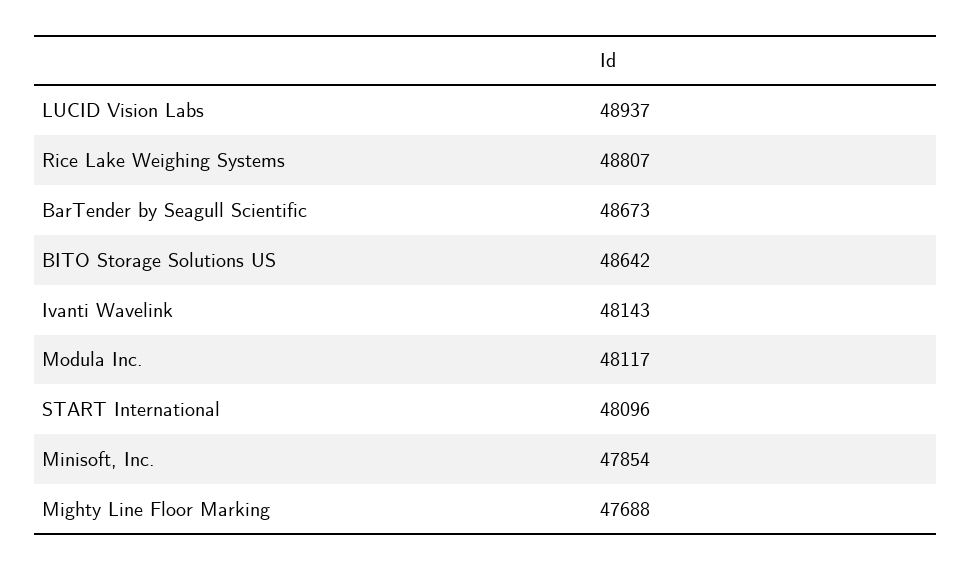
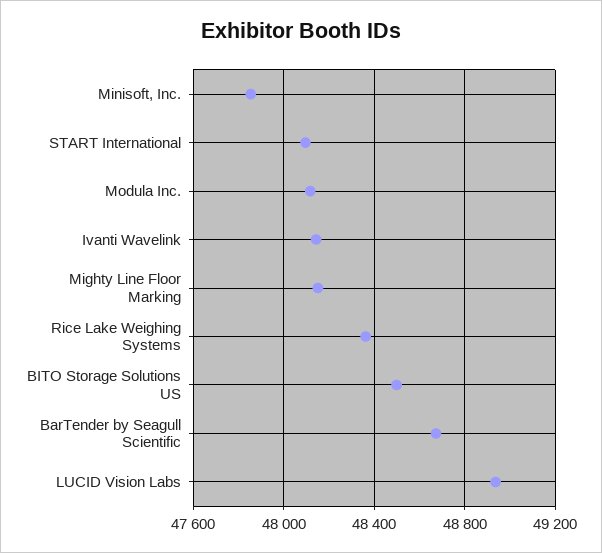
Rice Lake Weighing Systems: 48807 -> 48350
BITO Storage Solutions US: 48642 -> 48500
Mighty Line Floor Marking: 47688 -> 48150

